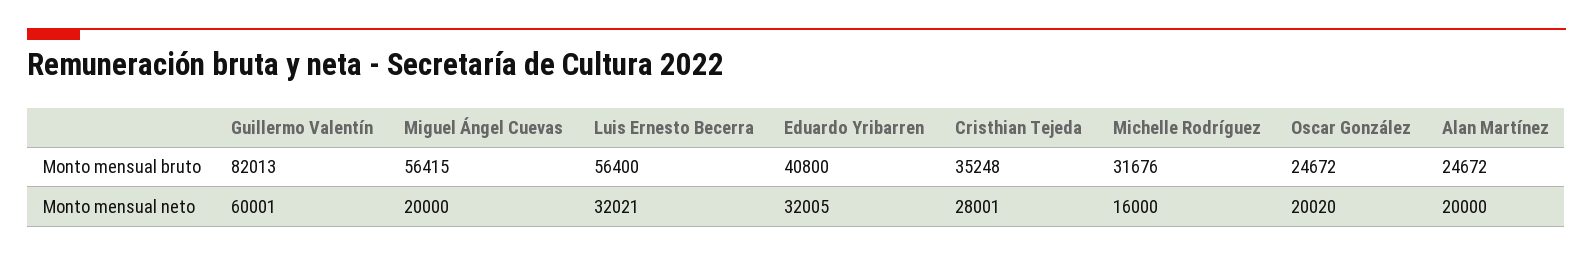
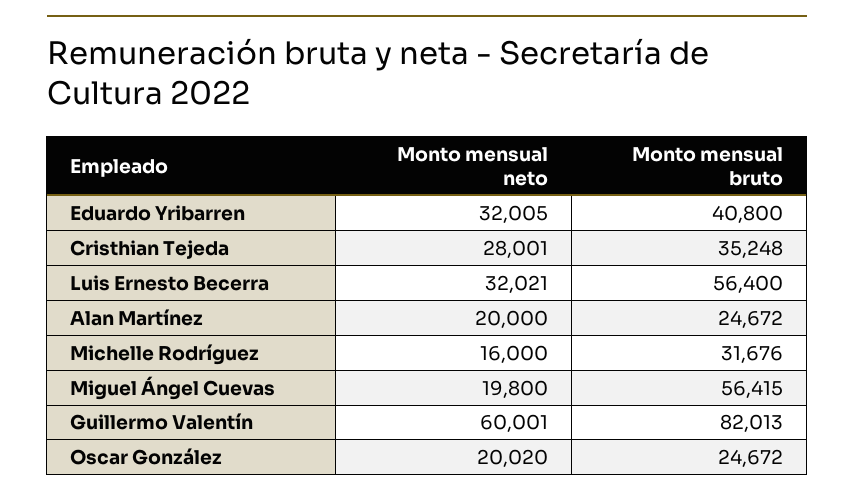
Miguel Ángel Cuevas, Monto mensual neto: 20000 -> 19800

